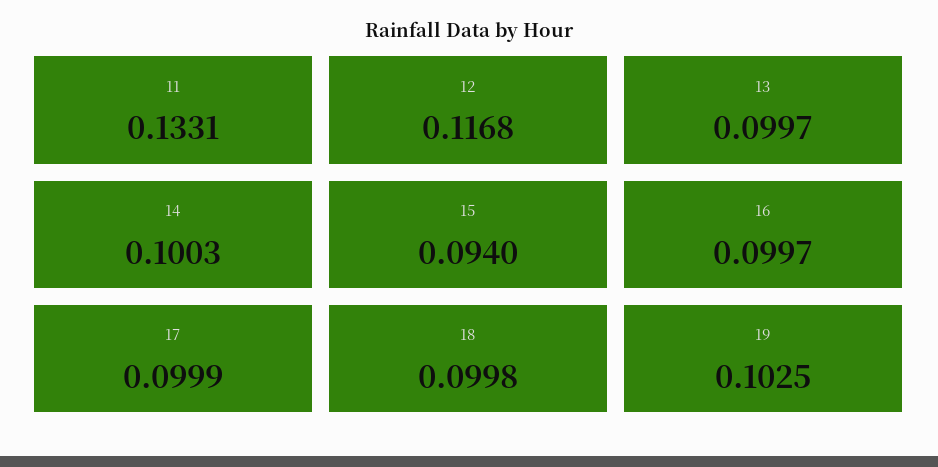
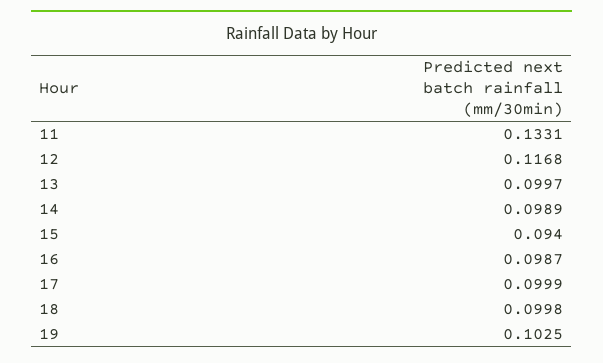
14: 0.1003 -> 0.0989
16: 0.0997 -> 0.0987

